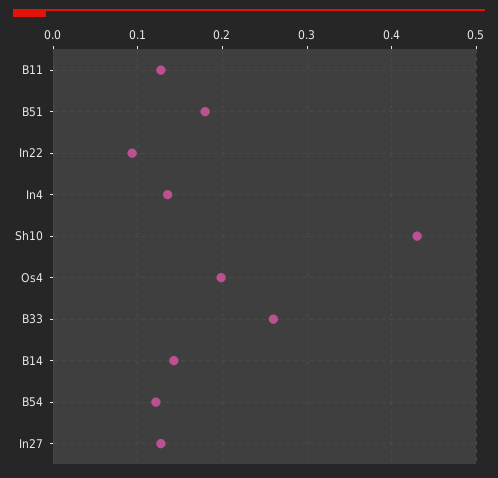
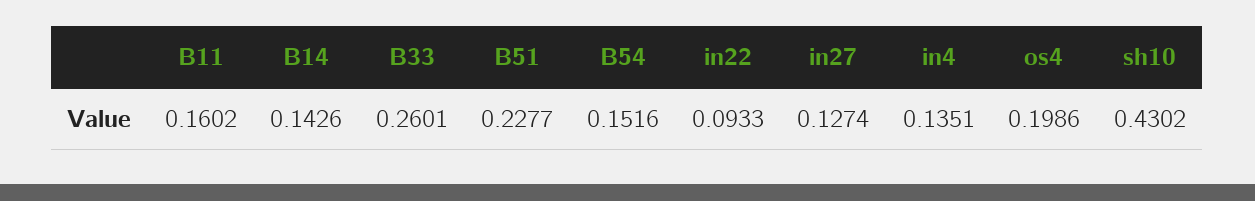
B11: 0.13 -> 0.1602
B51: 0.18 -> 0.2277
B54: 0.12 -> 0.1516

